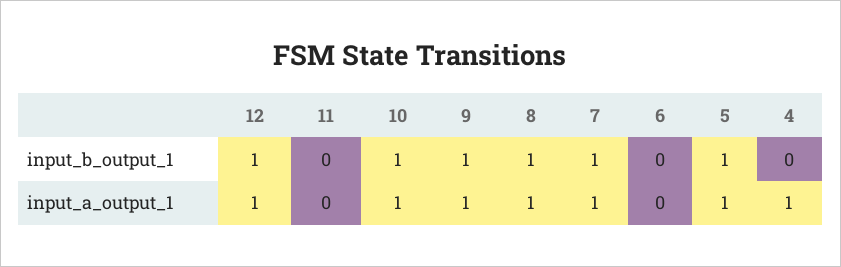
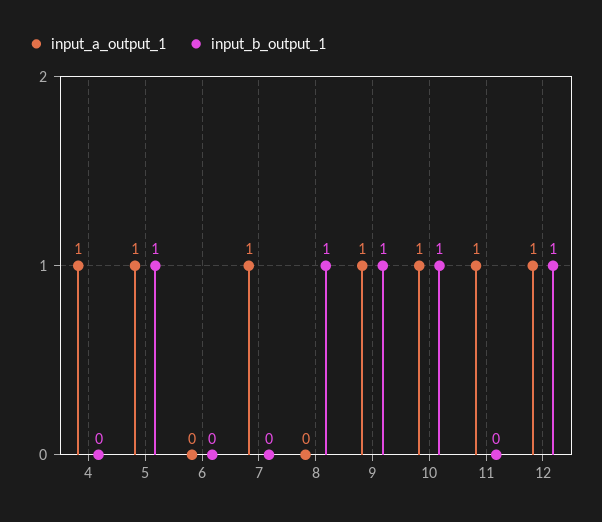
input_b_output_1, 7: 1 -> 0
input_a_output_1, 11: 0 -> 1
input_a_output_1, 8: 1 -> 0

